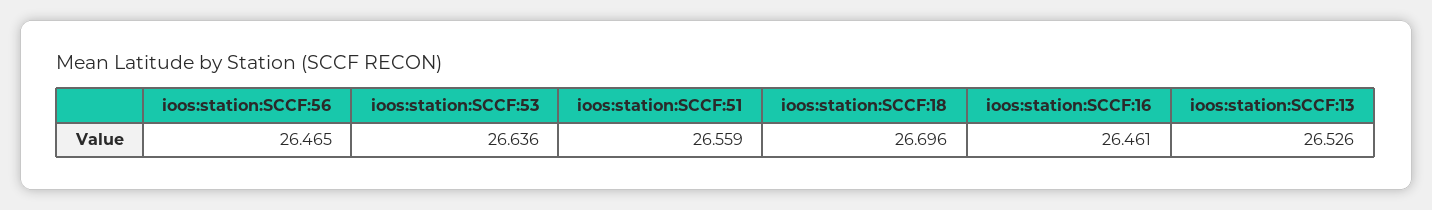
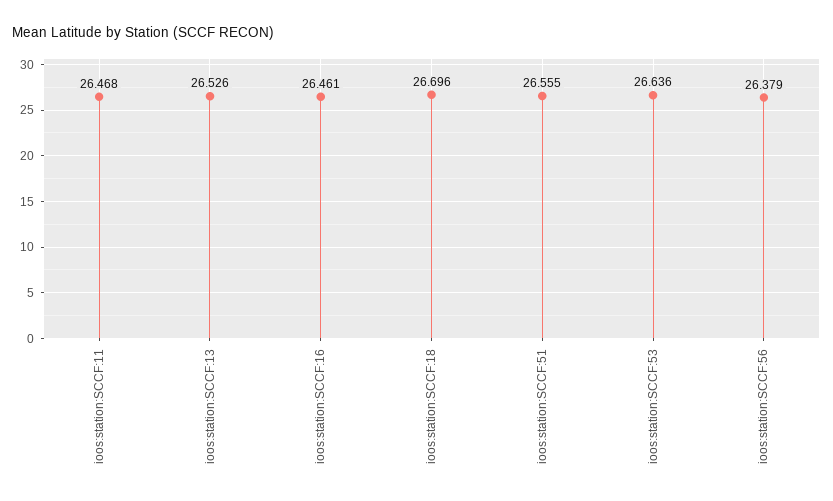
ioos:station:SCCF:56: 26.465 -> 26.379
ioos:station:SCCF:51: 26.559 -> 26.555
ioos:station:SCCF:11: none -> 26.468

